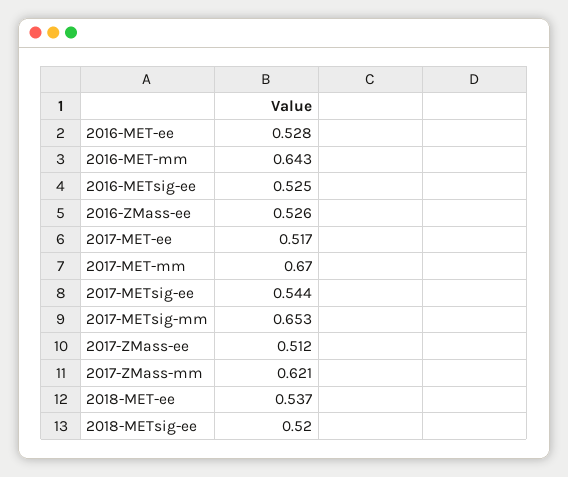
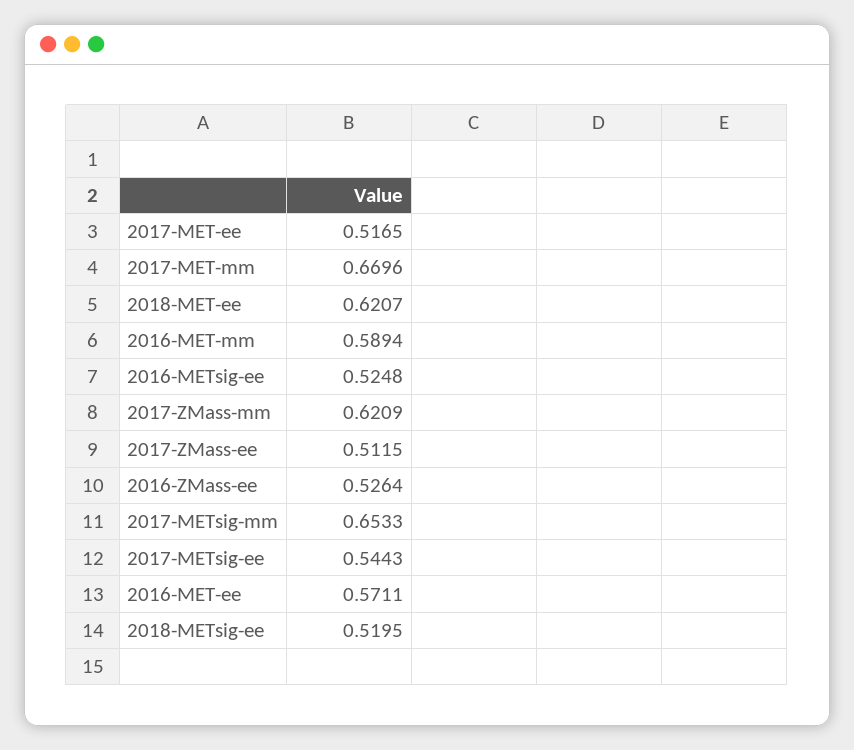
2016-MET-ee: 0.528 -> 0.5711
2016-MET-mm: 0.643 -> 0.5894
2018-MET-ee: 0.537 -> 0.6207

